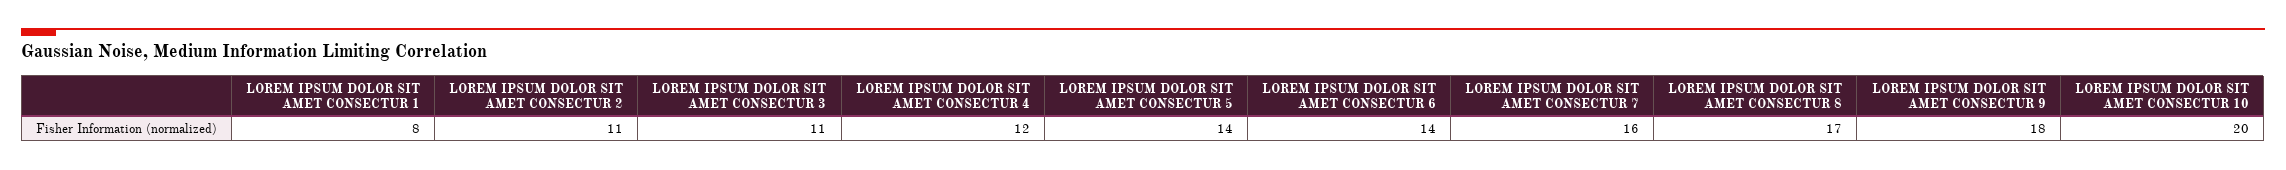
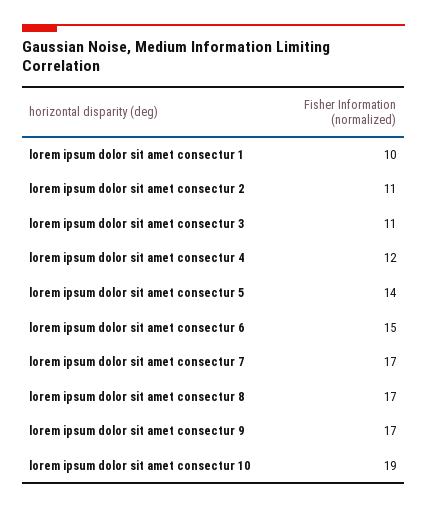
LOREM IPSUM DOLOR SIT AMET CONSECTUR 1: 8 -> 10
LOREM IPSUM DOLOR SIT AMET CONSECTUR 6: 14 -> 15
LOREM IPSUM DOLOR SIT AMET CONSECTUR 7: 16 -> 17
LOREM IPSUM DOLOR SIT AMET CONSECTUR 9: 18 -> 17
LOREM IPSUM DOLOR SIT AMET CONSECTUR 10: 20 -> 19

